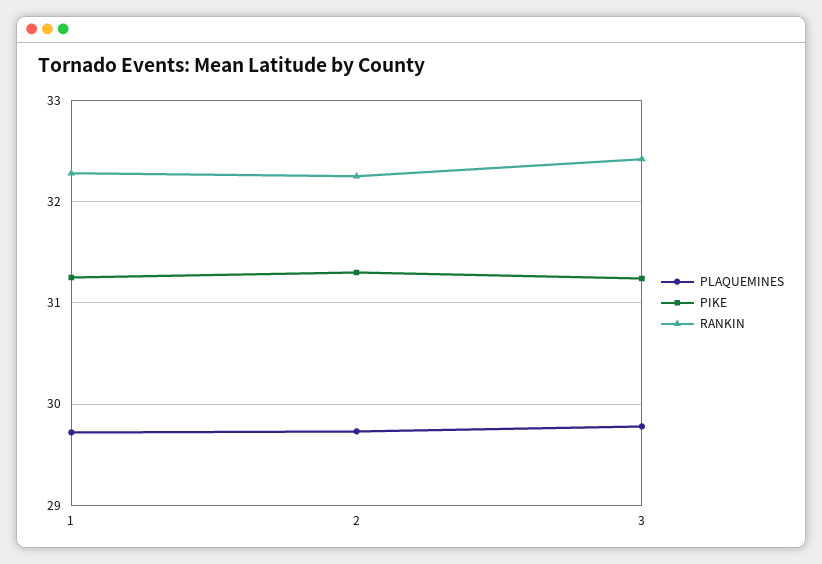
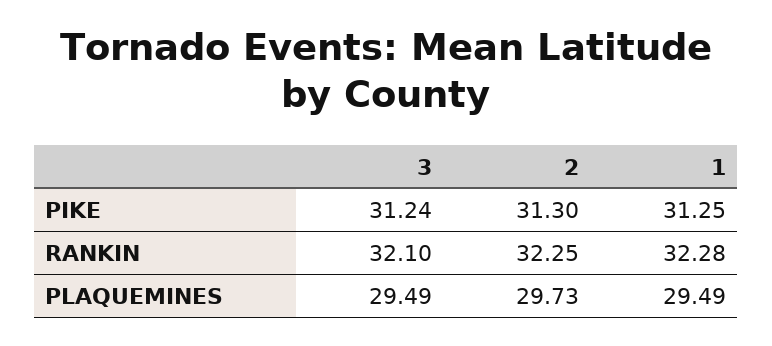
PLAQUEMINES, 1: 29.7 -> 29.49
PLAQUEMINES, 3: 29.8 -> 29.49
RANKIN, 3: 32.4 -> 32.1

